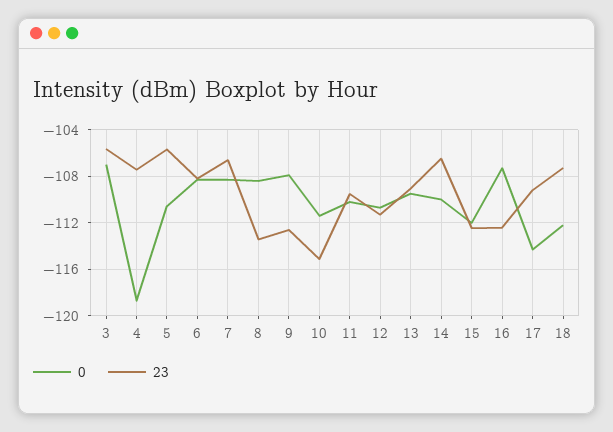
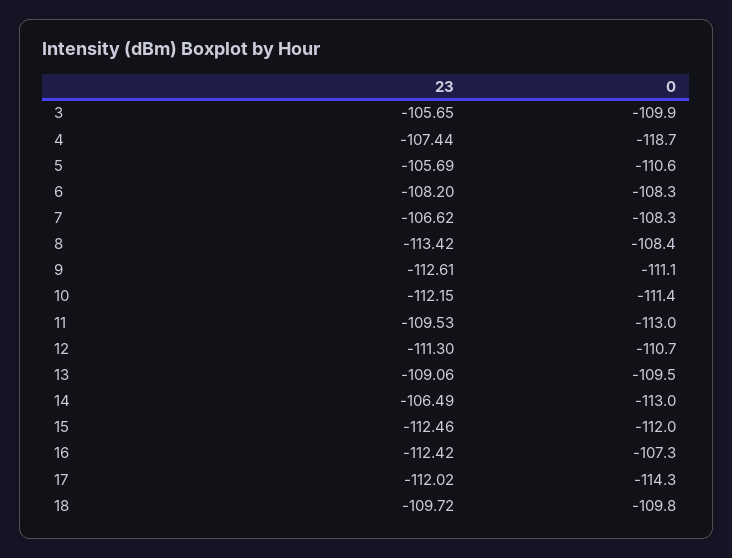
0, 3: -107 -> -109.9
0, 9: -108 -> -111.1
23, 10: -115 -> -112.15
0, 11: -110 -> -113
0, 14: -110 -> -113
23, 17: -109 -> -112.02
0, 18: -112 -> -109.8
23, 18: -107 -> -109.72

